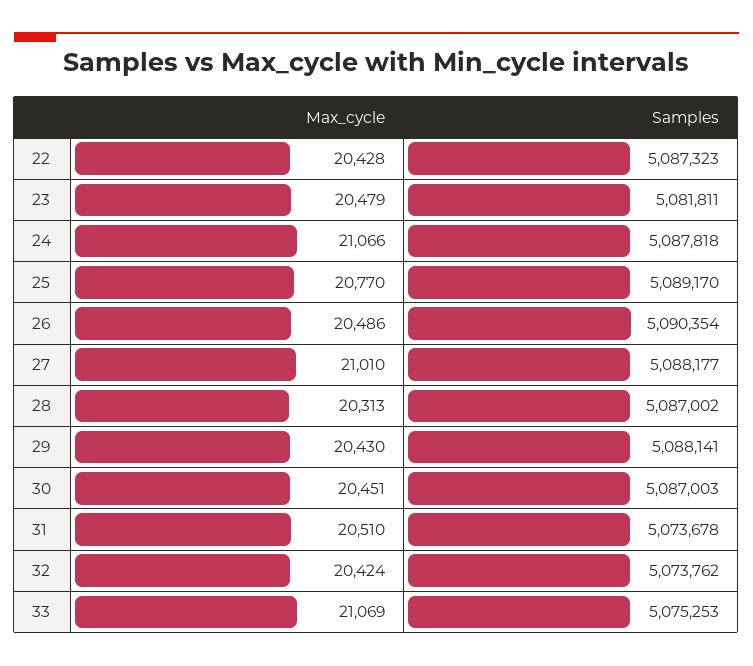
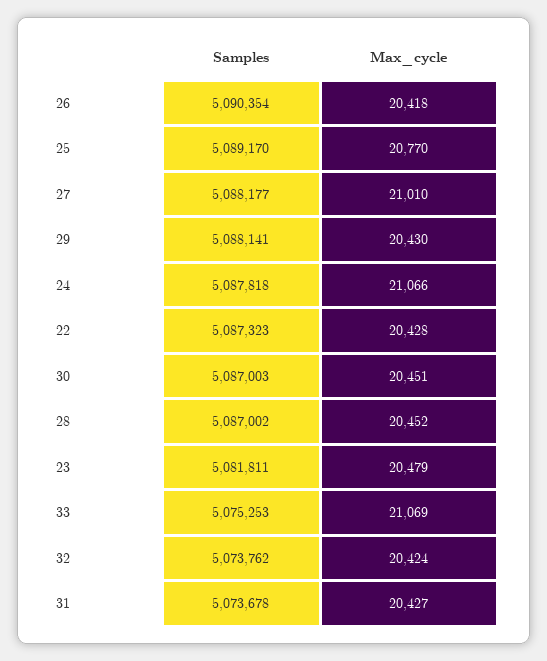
Max_cycle, 26: 20486 -> 20418
Max_cycle, 28: 20313 -> 20452
Max_cycle, 31: 20510 -> 20427

